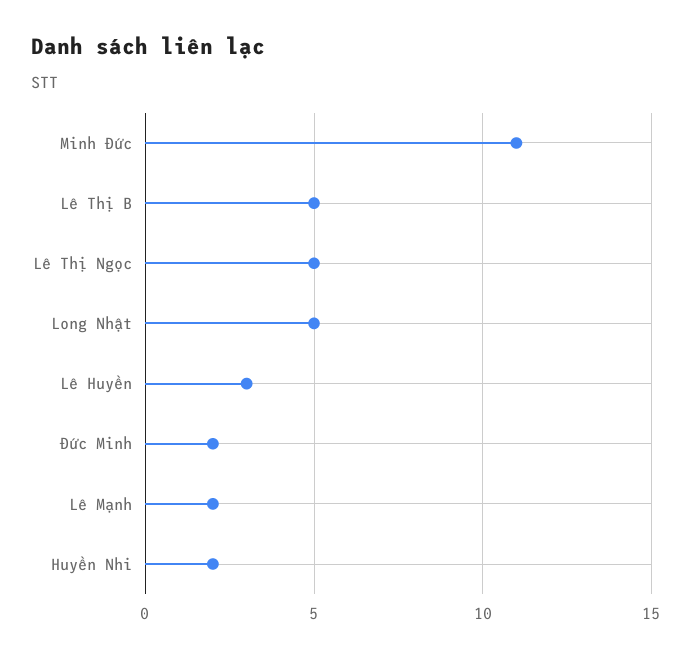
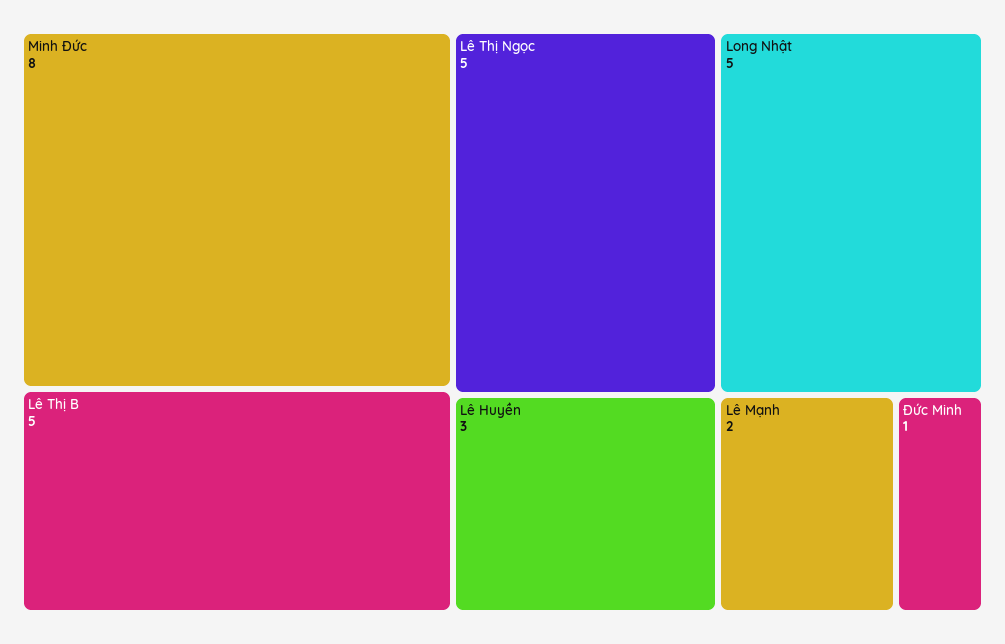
Minh Đức: 11 -> 8
Đức Minh: 2 -> 1
Huyền Nhi: 2 -> none

